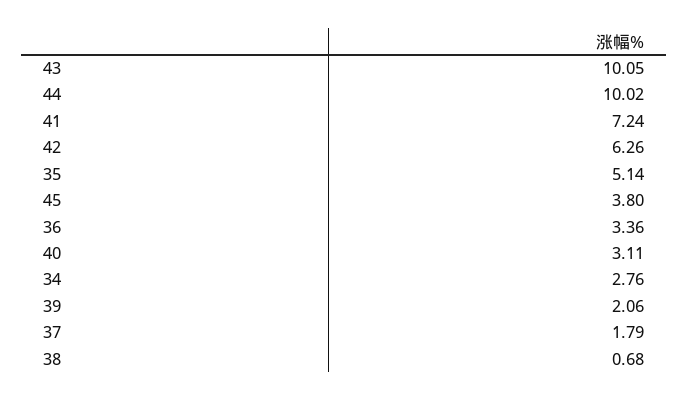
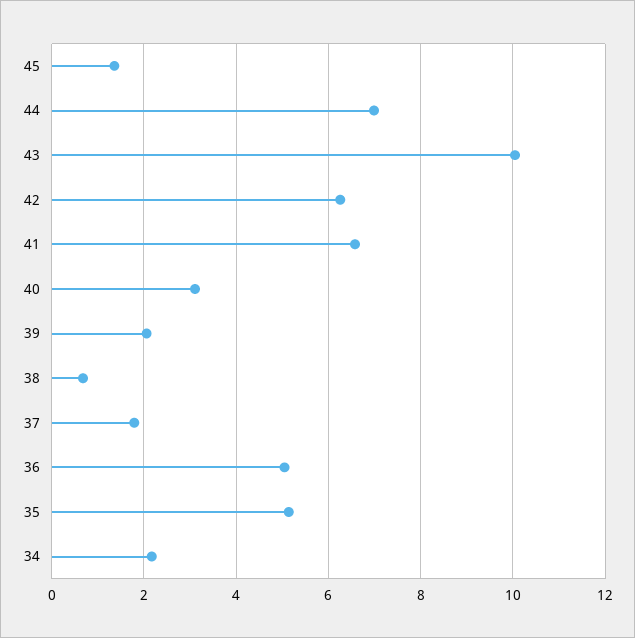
44: 10.02 -> 7
41: 7.24 -> 6.6
45: 3.8 -> 1.4
36: 3.36 -> 5
34: 2.76 -> 2.2

